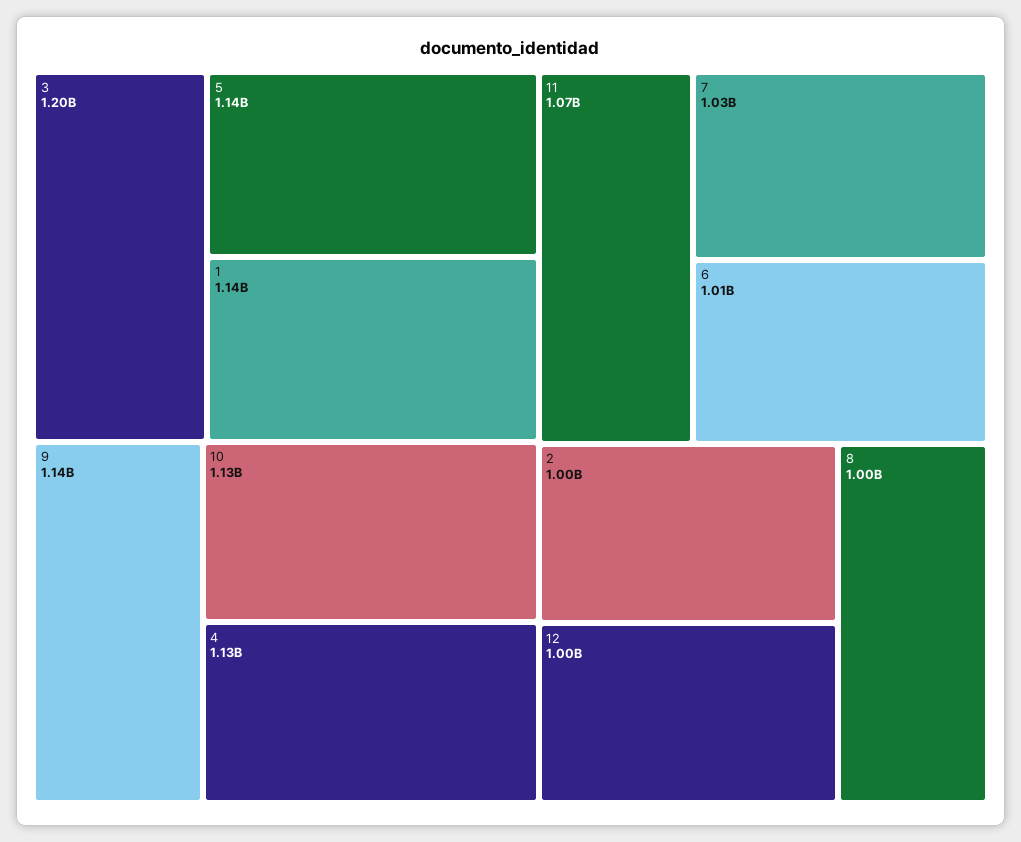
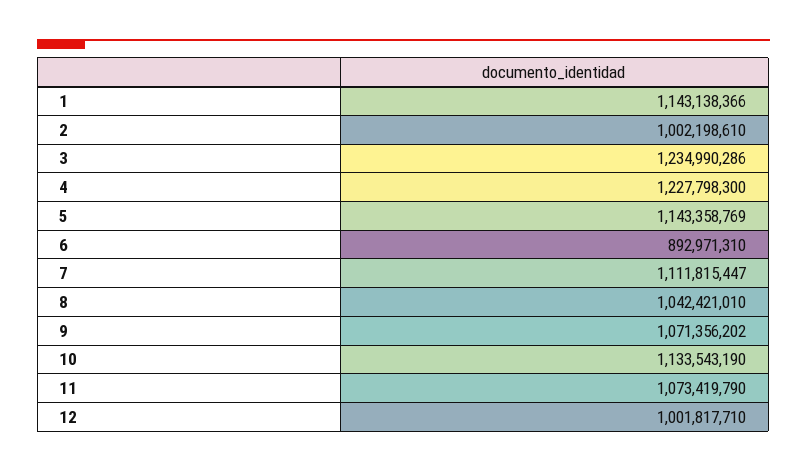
3: 1200000000 -> 1234990286
9: 1140000000 -> 1071356202
4: 1130000000 -> 1227798300
7: 1030000000 -> 1111815447
6: 1010000000 -> 892971310
8: 1000000000 -> 1042421010

